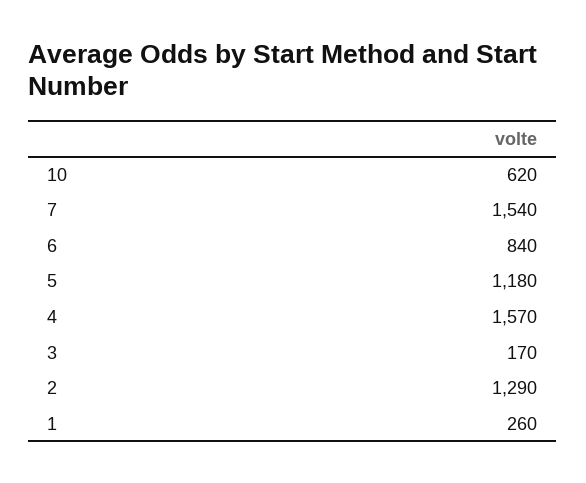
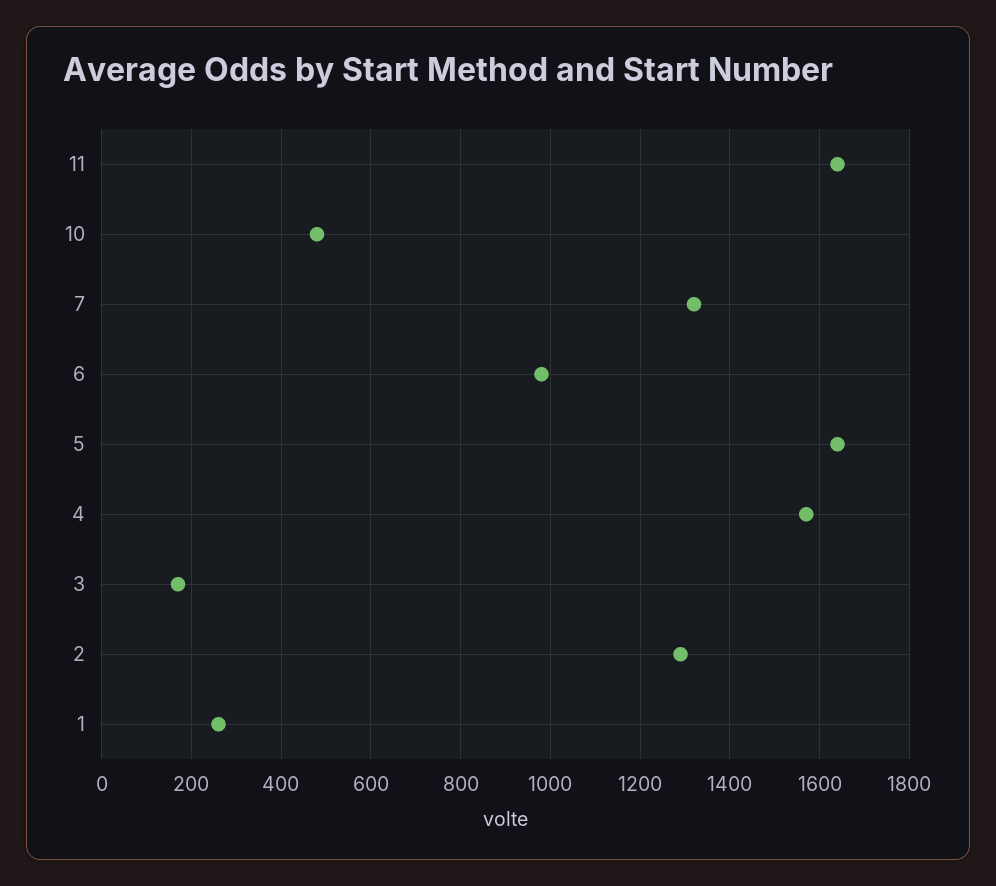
10: 620 -> 480
7: 1540 -> 1320
6: 840 -> 980
5: 1180 -> 1640
11: none -> 1640

